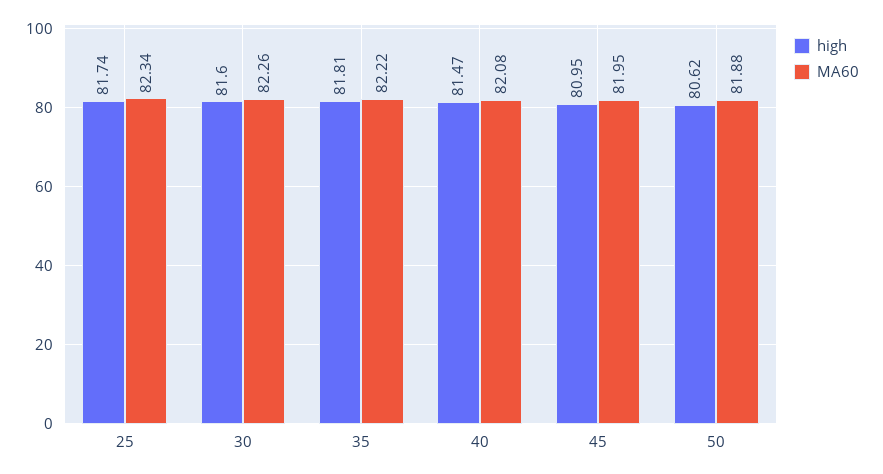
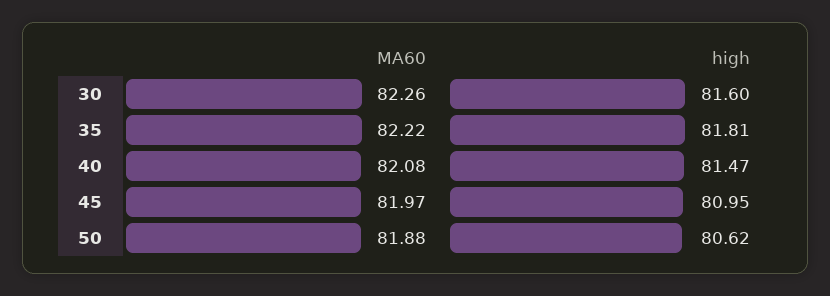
high, 25: 81.74 -> none
MA60, 25: 82.34 -> none
MA60, 45: 81.95 -> 81.97

